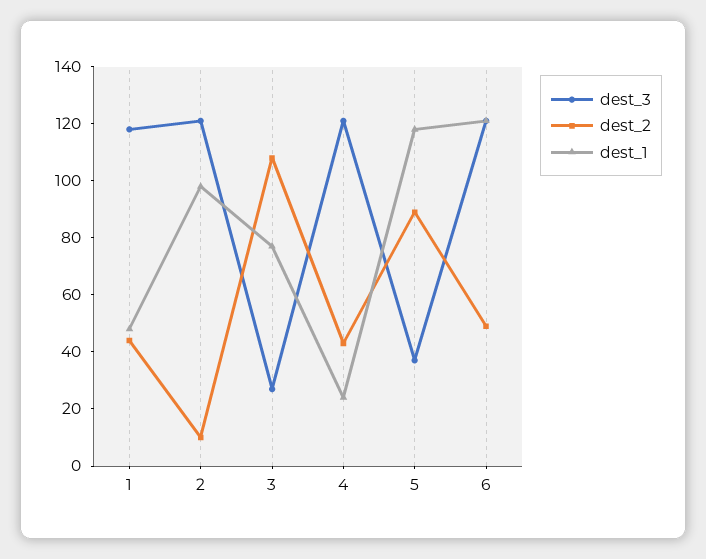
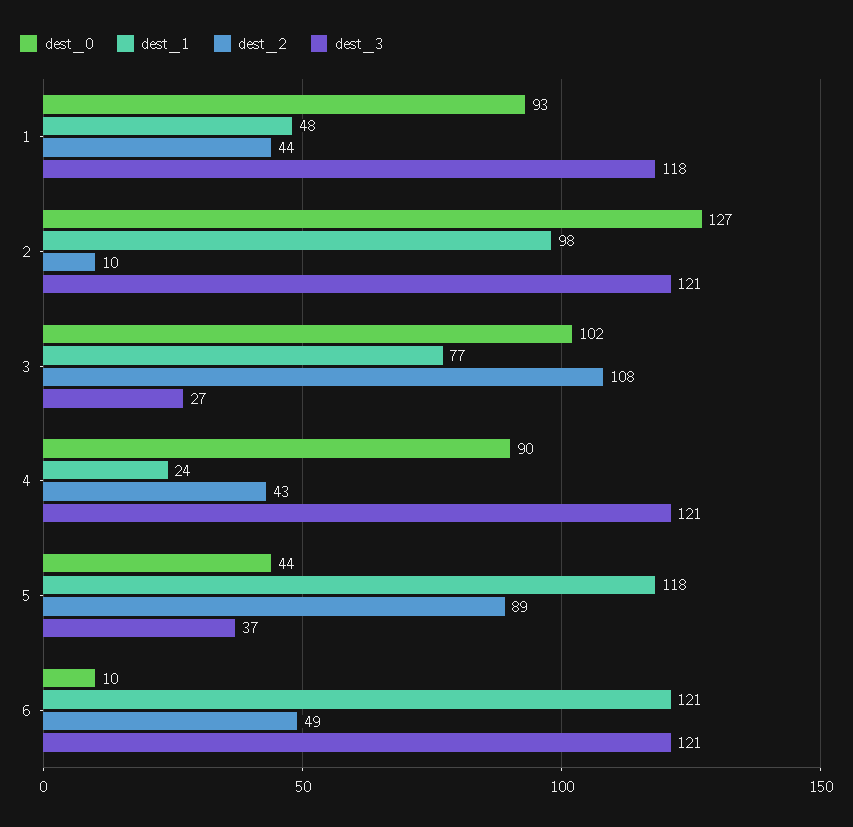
dest_0, 1: none -> 93
dest_0, 2: none -> 127
dest_0, 3: none -> 102
dest_0, 4: none -> 90
dest_0, 5: none -> 44
dest_0, 6: none -> 10

